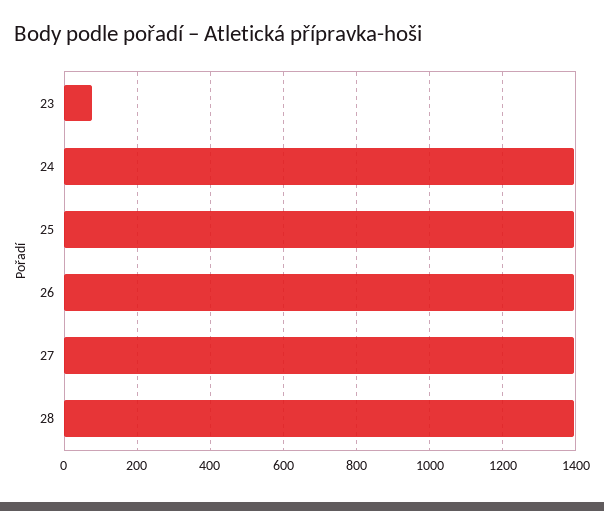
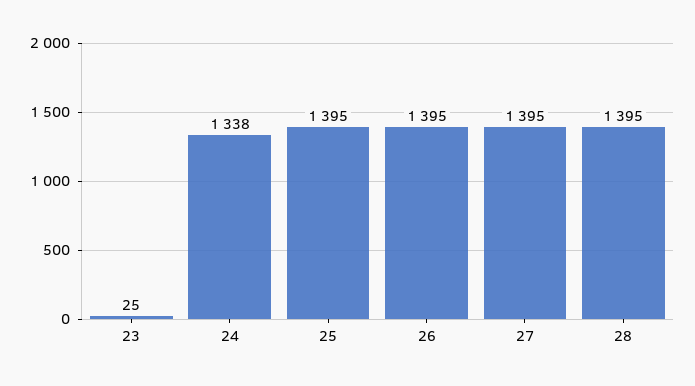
23: 80 -> 25
24: 1400 -> 1338

